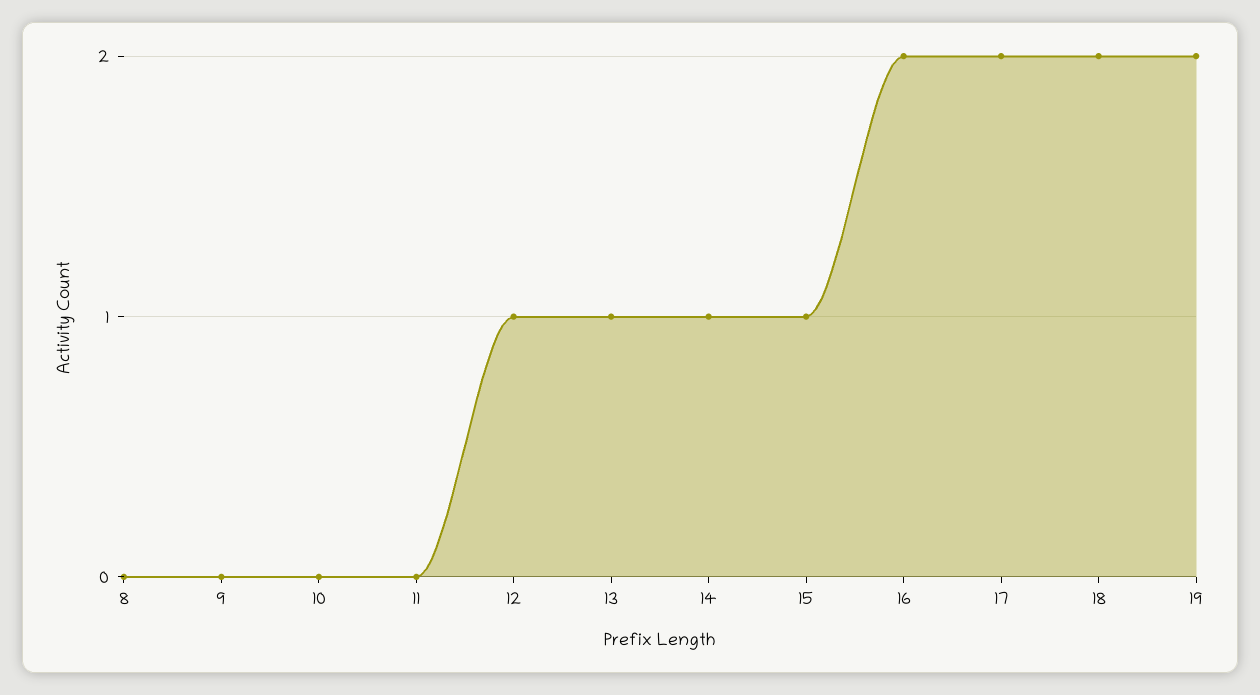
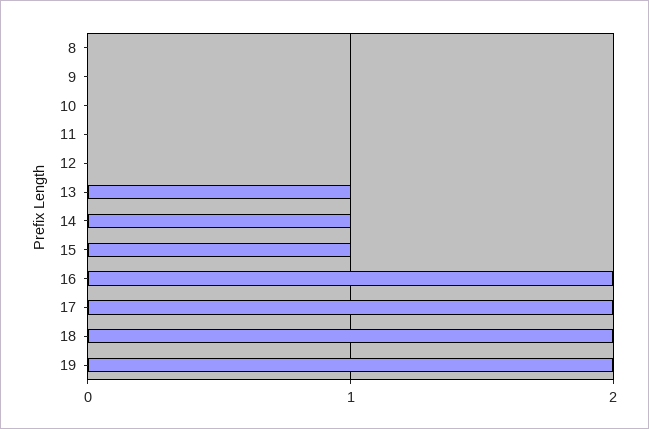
12: 1 -> 0

